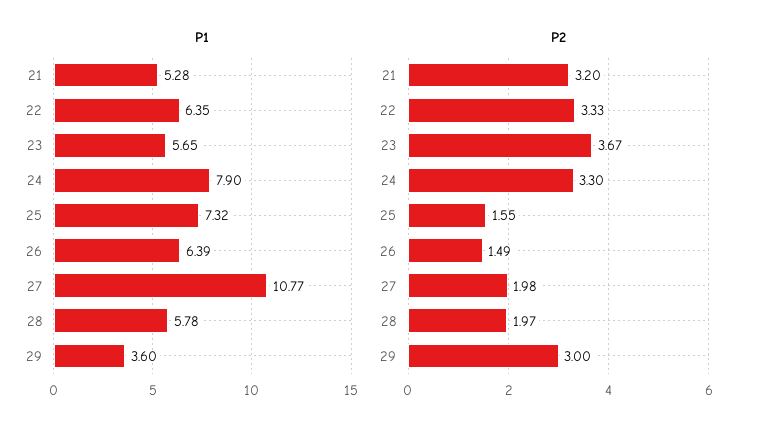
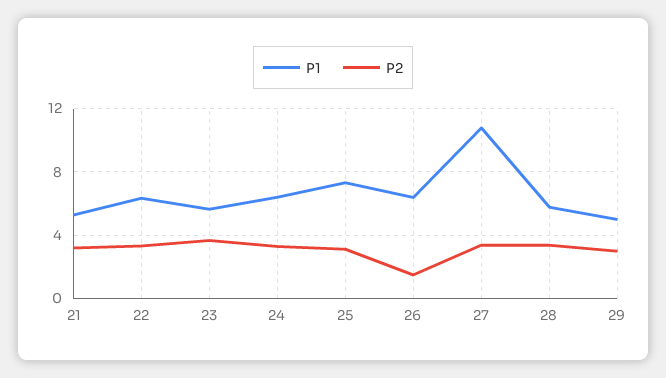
P1, 24: 7.9 -> 6.5
P1, 29: 3.6 -> 5
P2, 25: 1.55 -> 3
P2, 27: 1.98 -> 3.5
P2, 28: 1.97 -> 3.5

